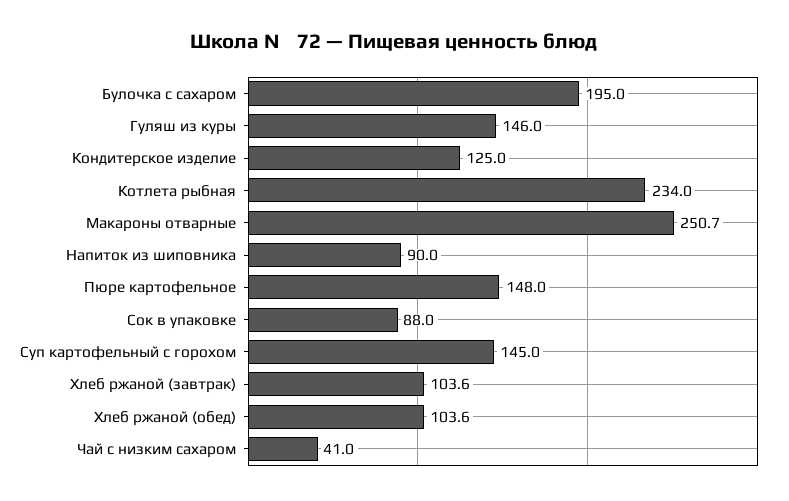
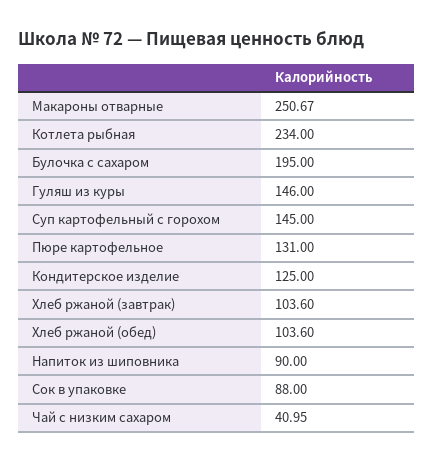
Пюре картофельное: 148 -> 131

